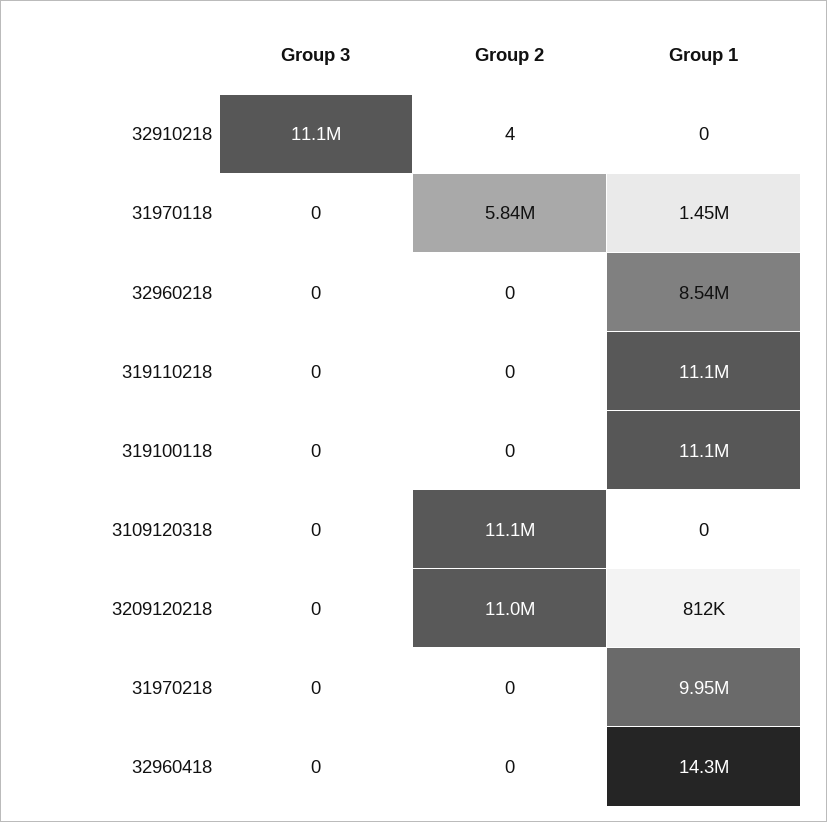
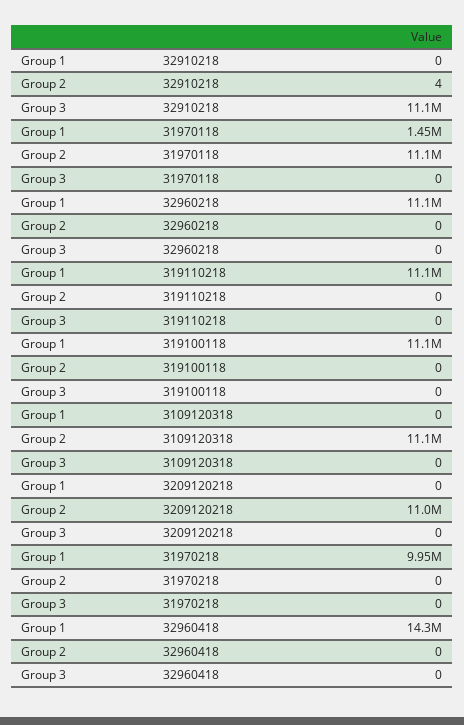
Group 2, 31970118: 5840000 -> 11100000
Group 1, 32960218: 8540000 -> 11100000
Group 1, 3209120218: 812000 -> 0

